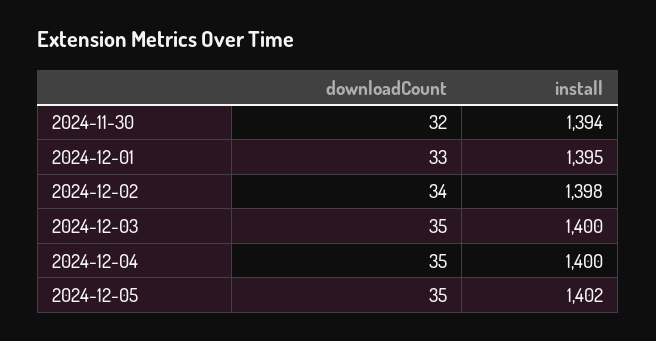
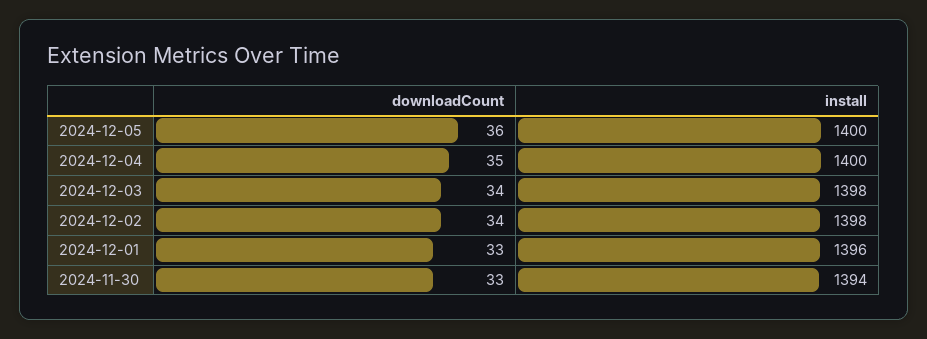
downloadCount, 2024-11-30: 32 -> 33
install, 2024-12-01: 1395 -> 1396
downloadCount, 2024-12-03: 35 -> 34
install, 2024-12-03: 1400 -> 1398
downloadCount, 2024-12-05: 35 -> 36
install, 2024-12-05: 1402 -> 1400

